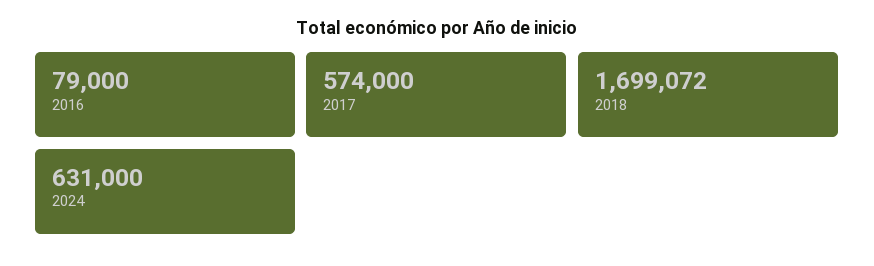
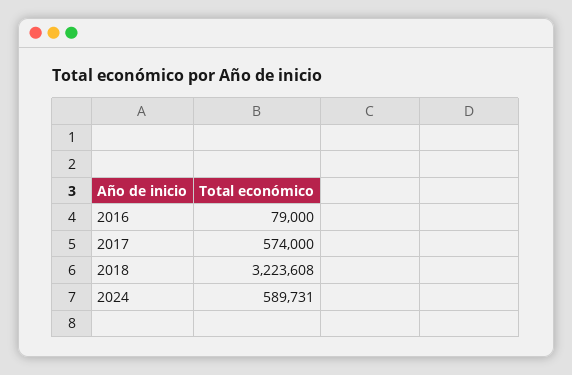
2018: 1699072 -> 3223608
2024: 631000 -> 589731

